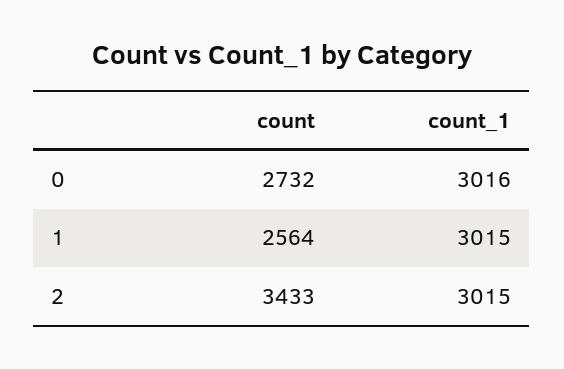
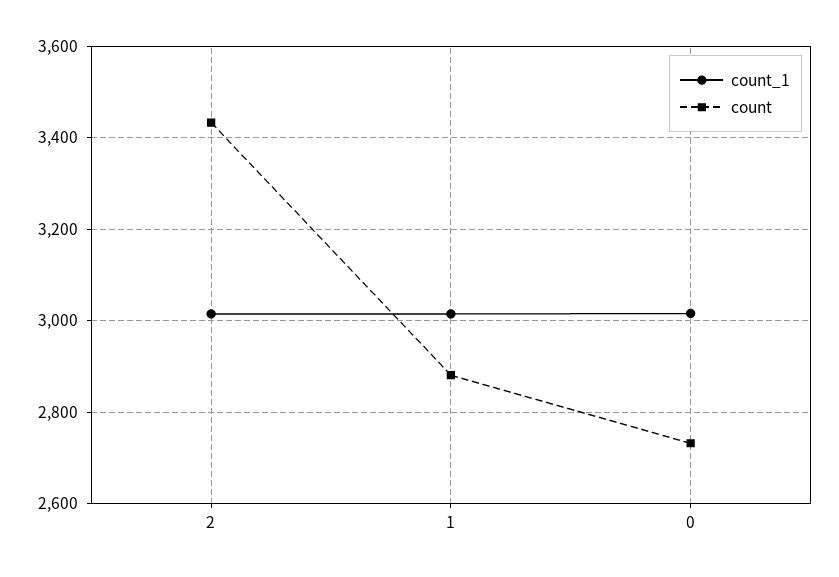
count, 1: 2564 -> 2880

